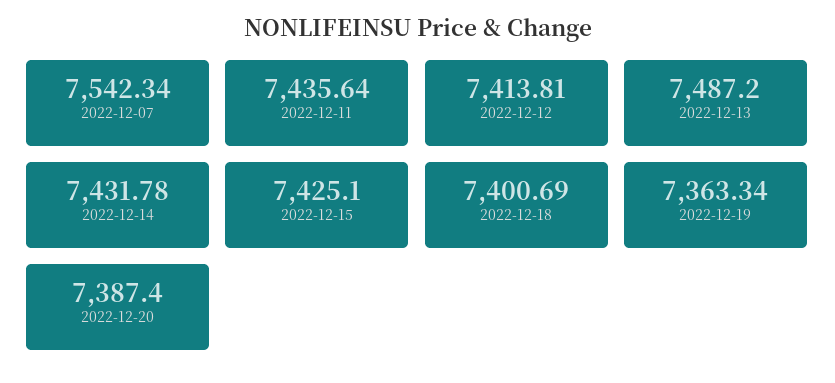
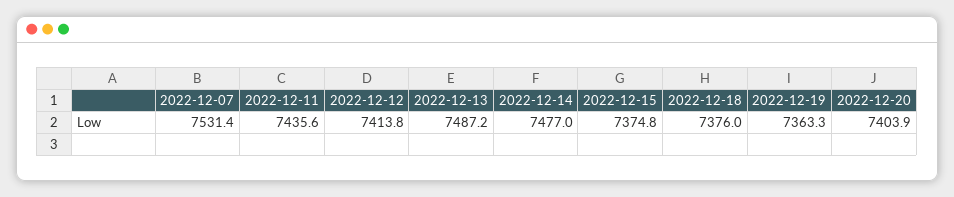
2022-12-07: 7542.34 -> 7531.4
2022-12-14: 7431.78 -> 7477
2022-12-15: 7425.1 -> 7374.8
2022-12-18: 7400.69 -> 7376
2022-12-20: 7387.4 -> 7403.9

